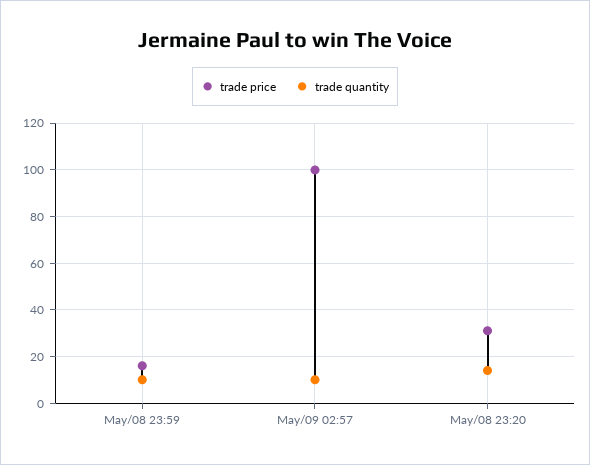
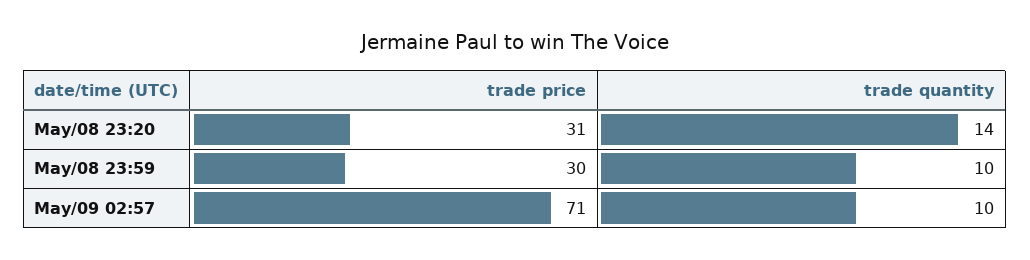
trade price, May/08 23:59: 15 -> 30
trade price, May/09 02:57: 100 -> 71

